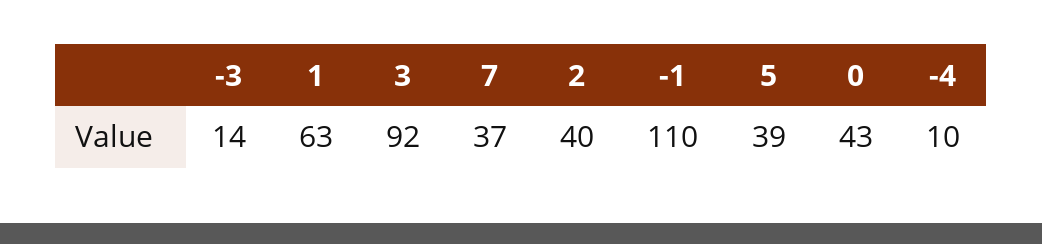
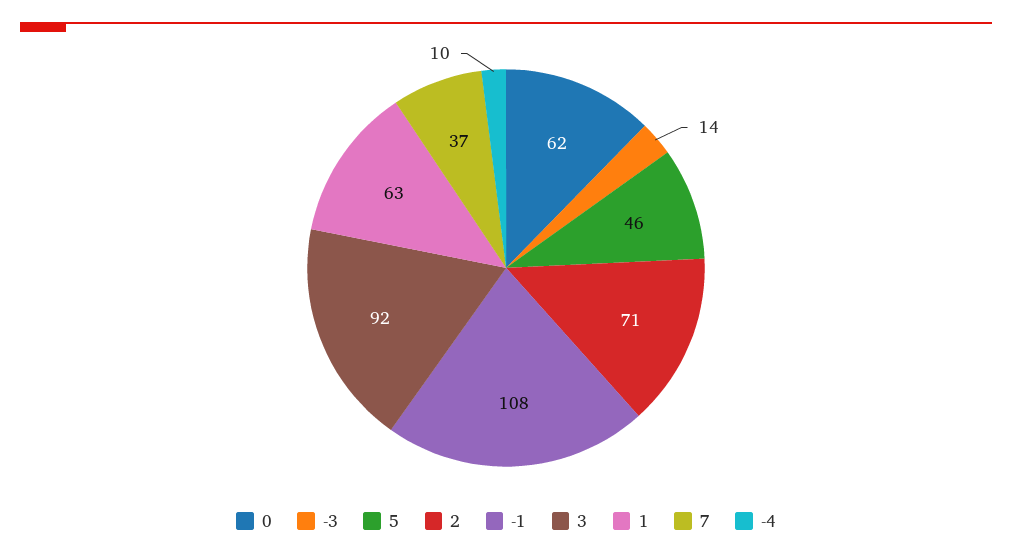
2: 40 -> 71
-1: 110 -> 108
5: 39 -> 46
0: 43 -> 62

